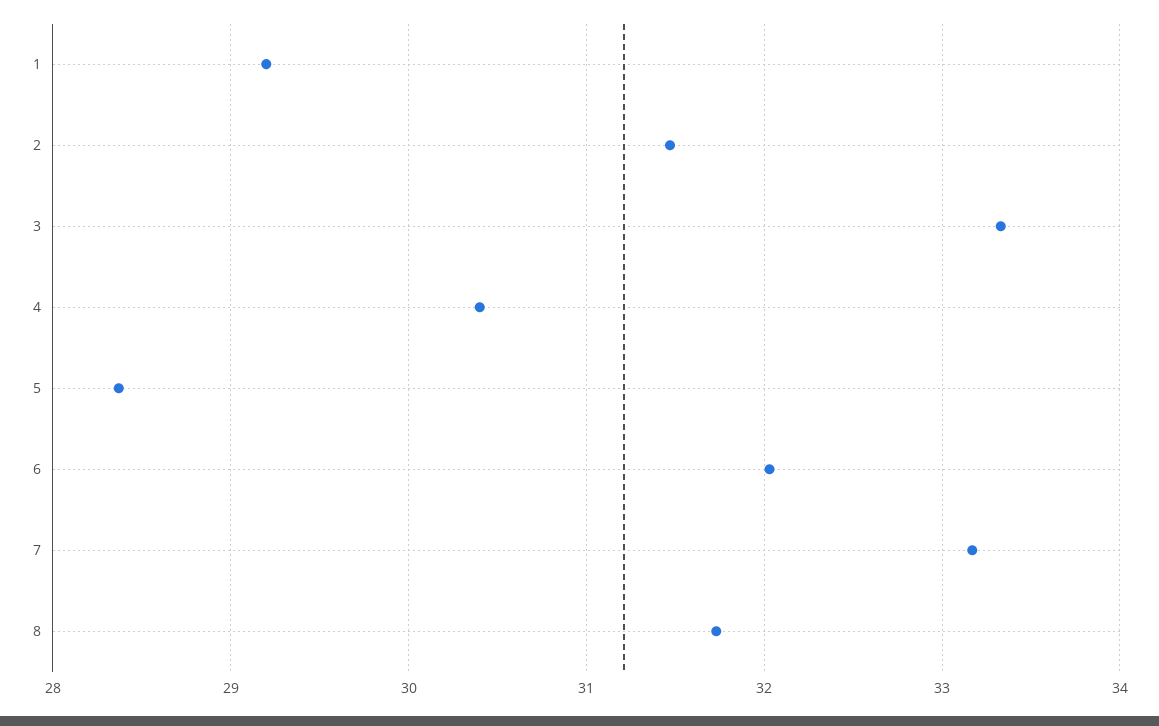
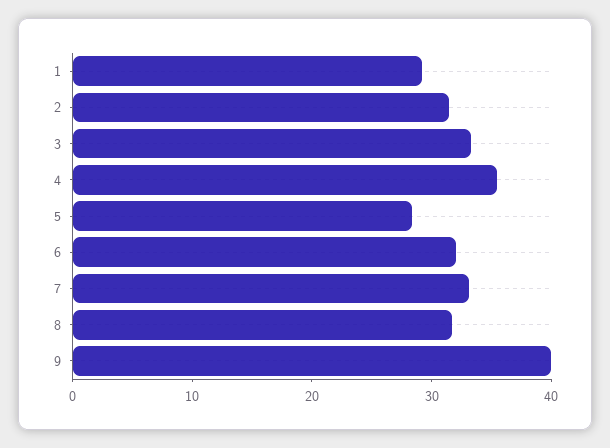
4: 30.4 -> 36
9: none -> 40

